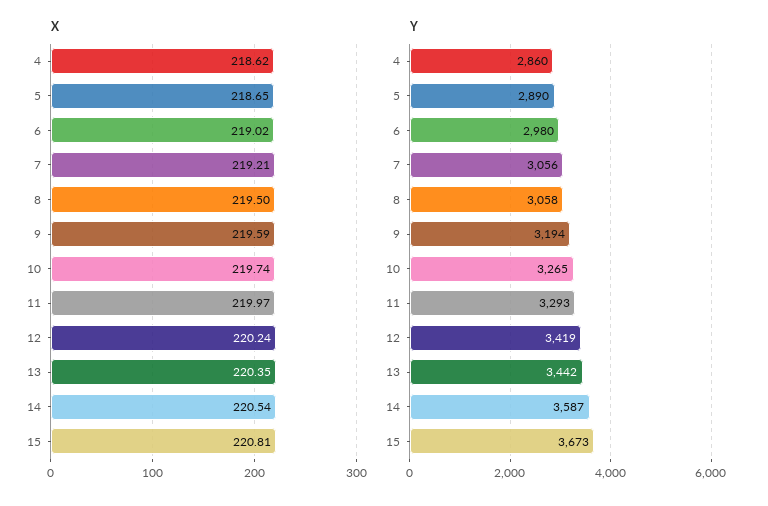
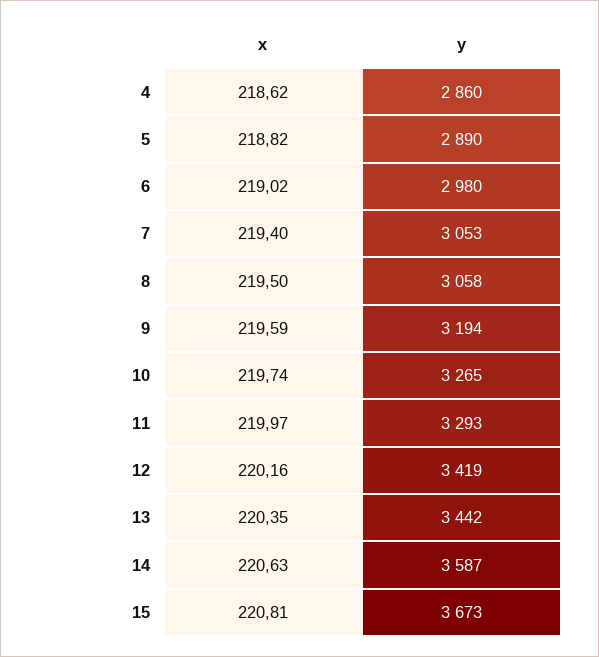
X, 5: 218.65 -> 218.82
X, 7: 219.21 -> 219.4
X, 12: 220.24 -> 220.16
X, 14: 220.54 -> 220.63
Y, 7: 3056 -> 3053

